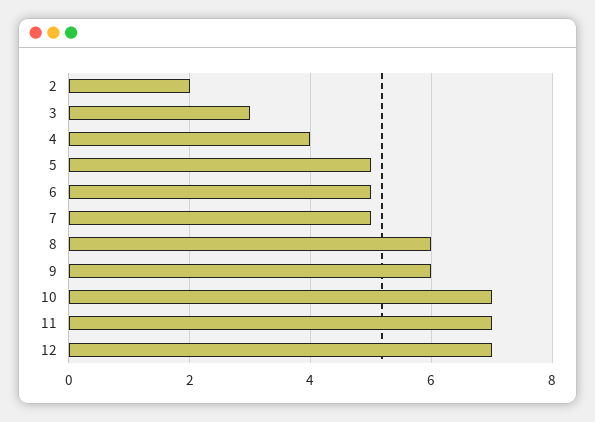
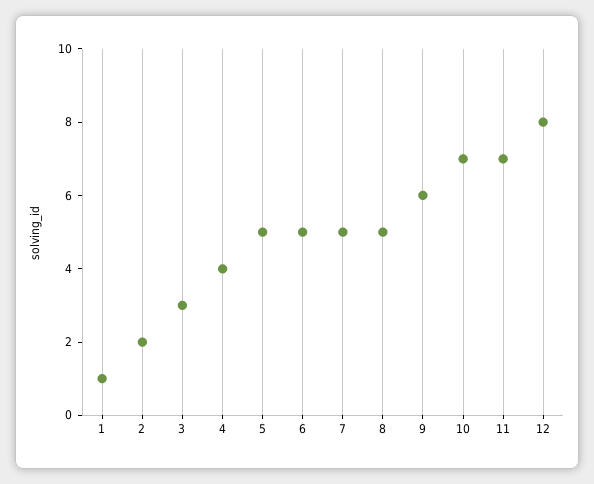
8: 6 -> 5
12: 7 -> 8
1: none -> 1

